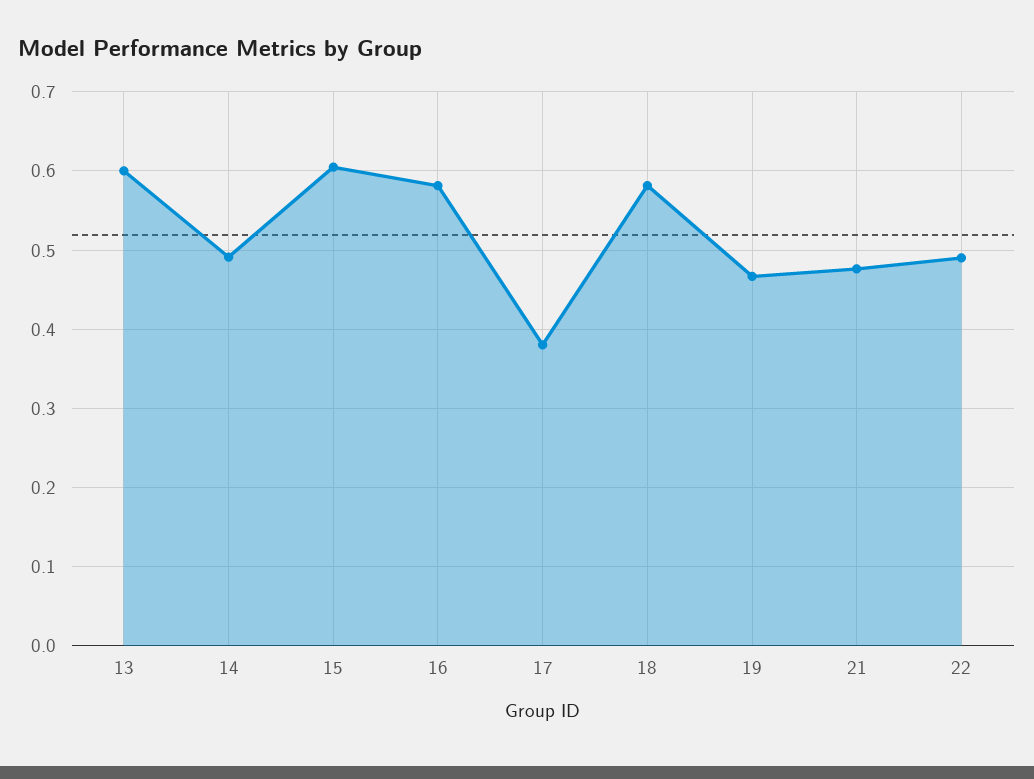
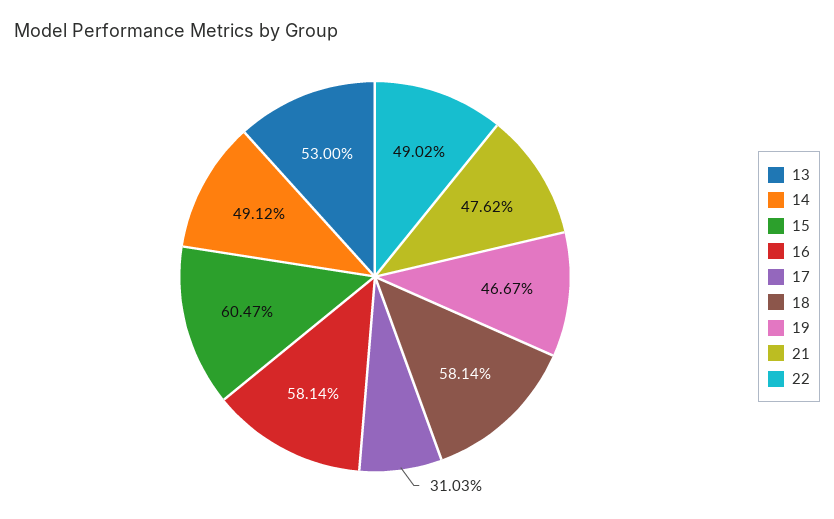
13: 0.6 -> 0.53
17: 0.38 -> 0.3103

